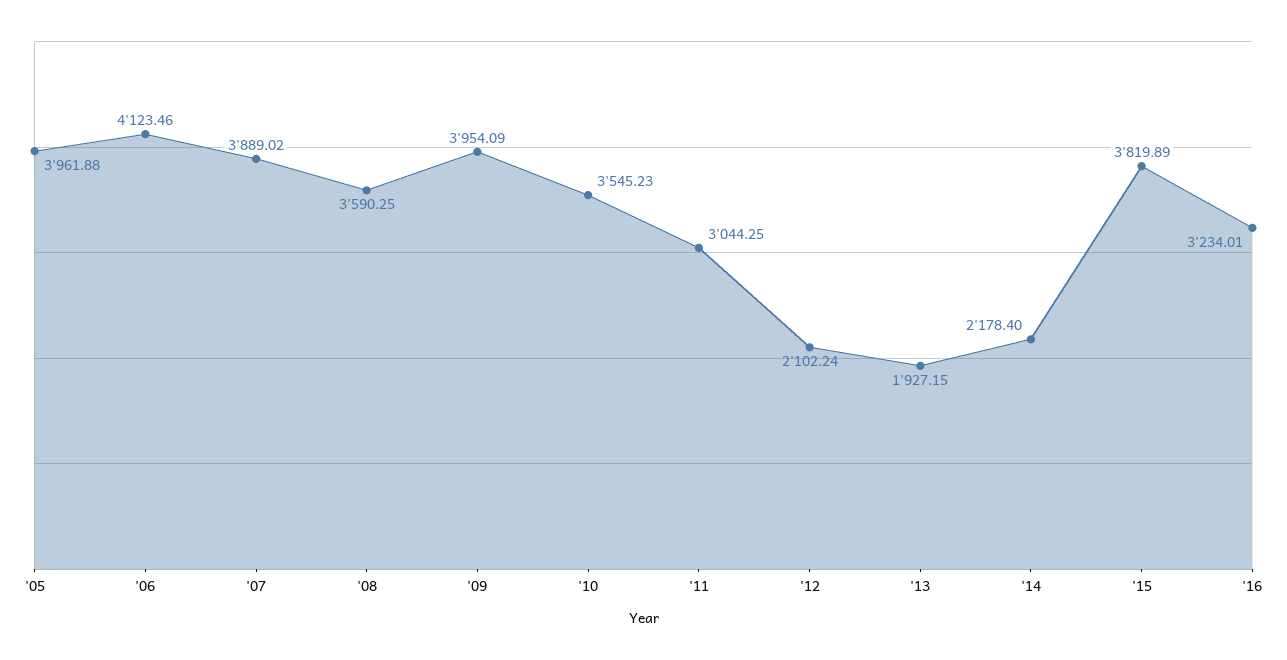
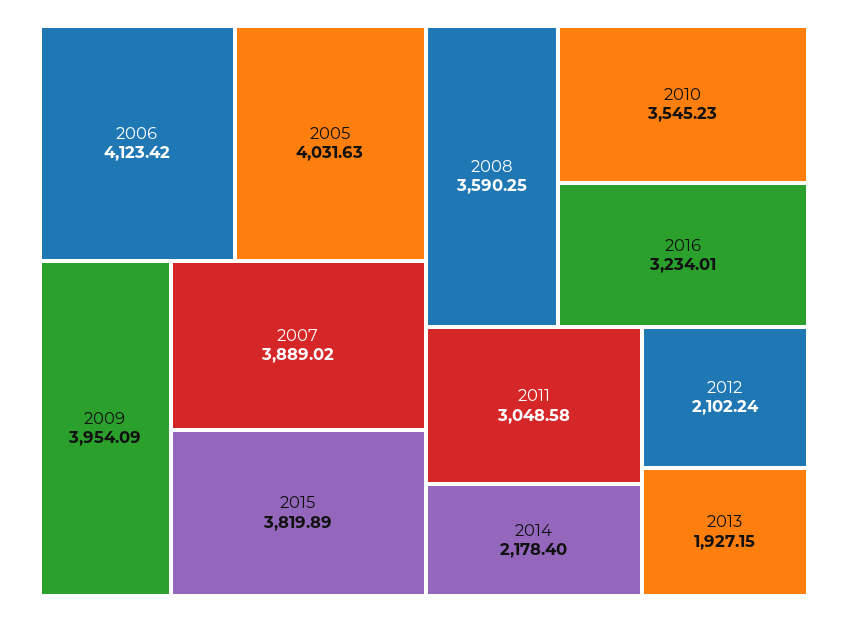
'05: 3961.88 -> 4031.63
'06: 4123.46 -> 4123.42
'11: 3044.25 -> 3048.58

